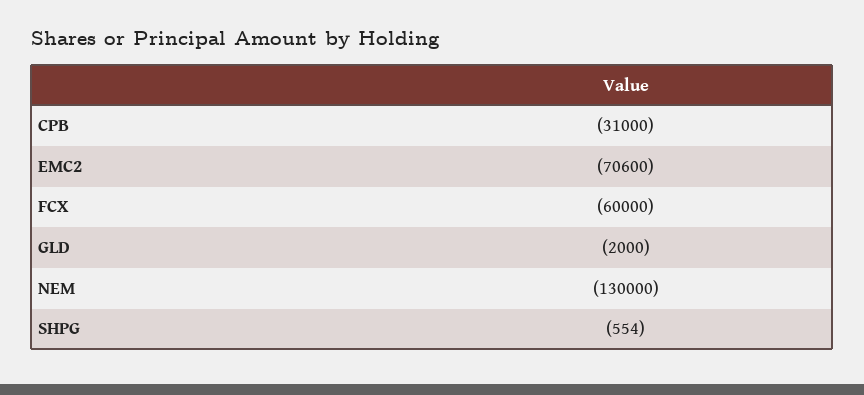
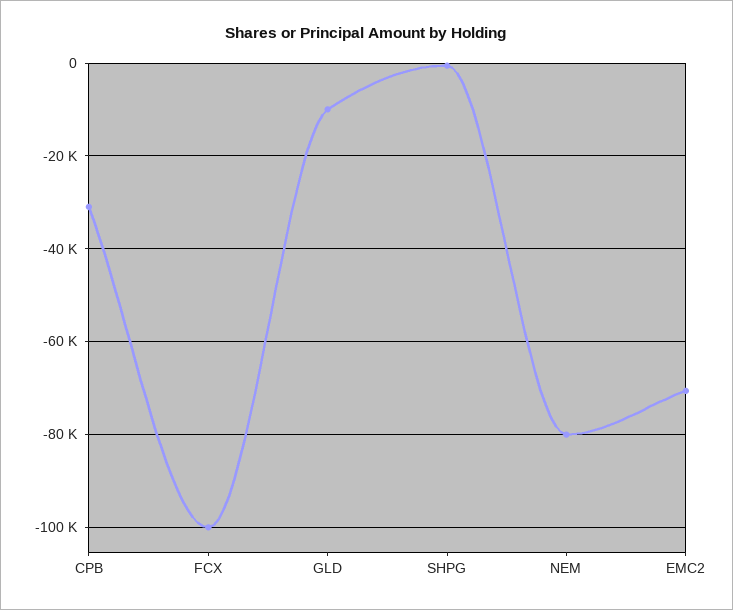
FCX: -60000 -> -100000
GLD: -2000 -> -10000
NEM: -130000 -> -80000

